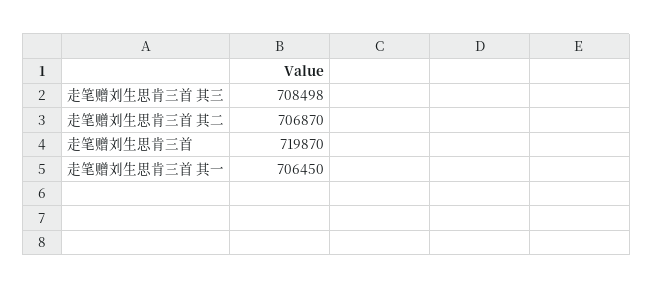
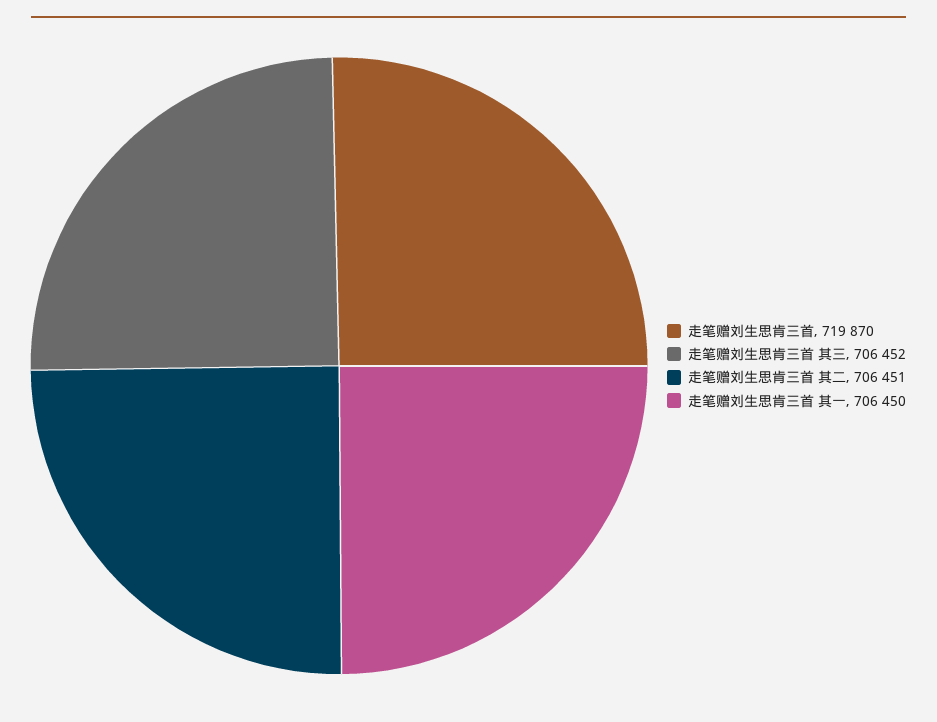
走笔赠刘生思肯三首 其三: 708498 -> 706452
走笔赠刘生思肯三首 其二: 706870 -> 706451

